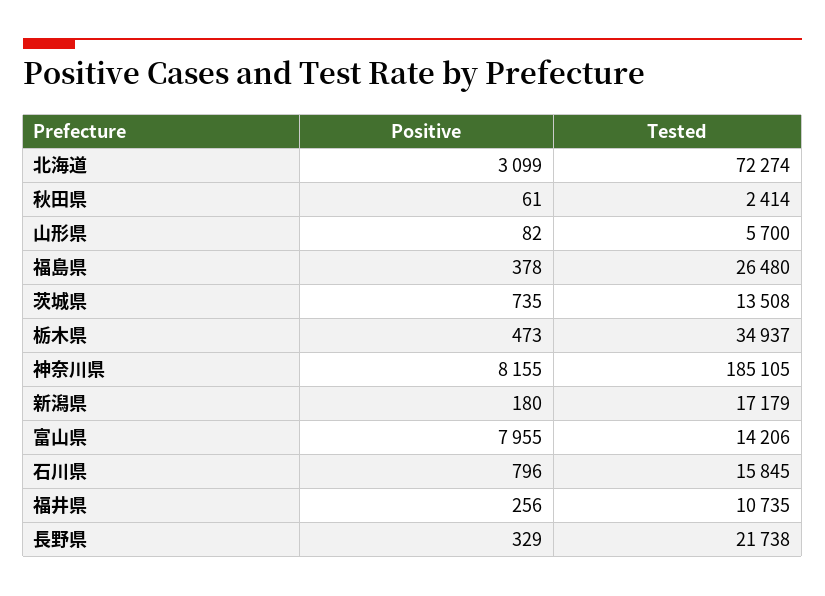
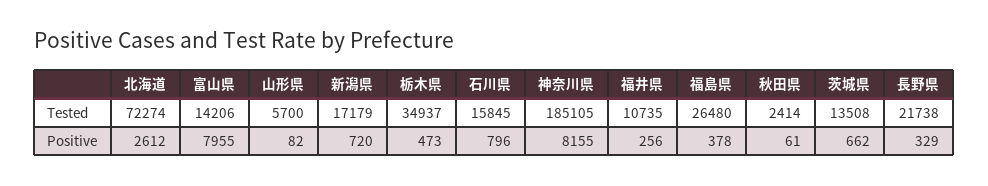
Positive, 北海道: 3099 -> 2612
Positive, 茨城県: 735 -> 662
Positive, 新潟県: 180 -> 720

